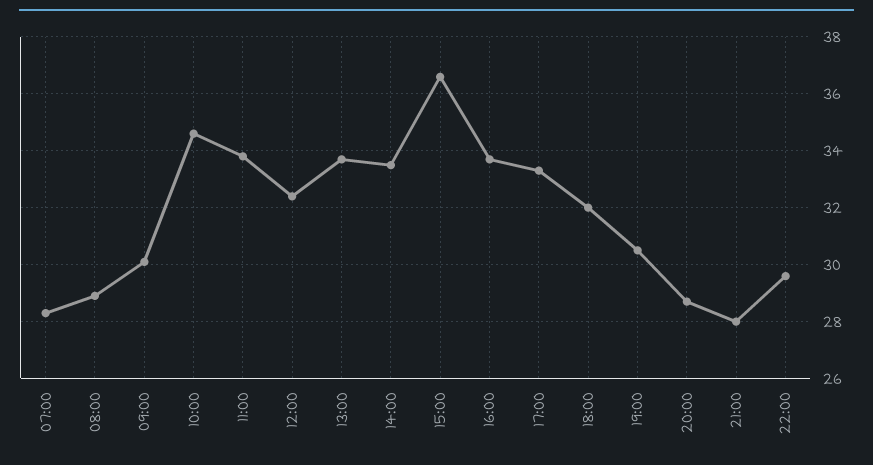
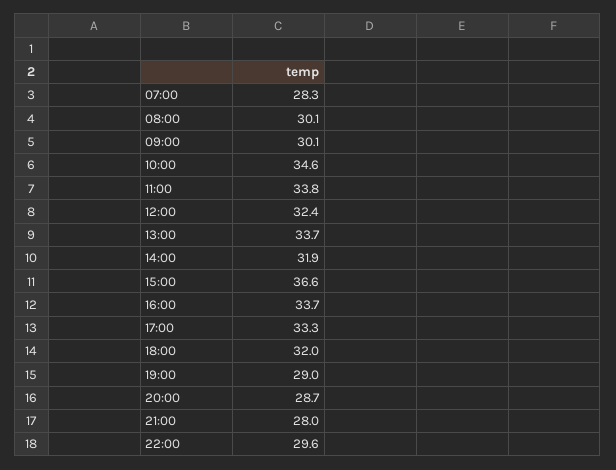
08:00: 29 -> 30.1
14:00: 33.5 -> 31.9
19:00: 30.5 -> 29

